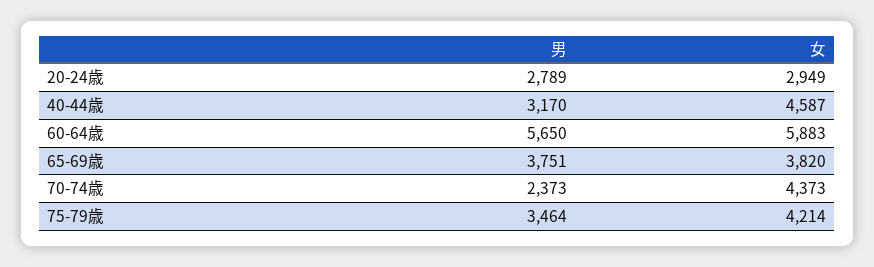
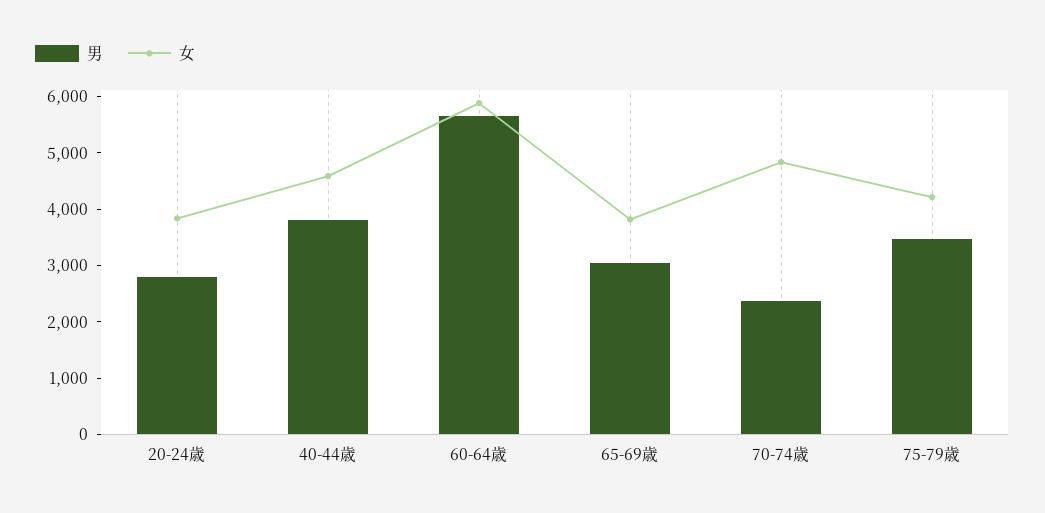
女, 20-24歳: 2949 -> 3800
男, 40-44歳: 3170 -> 3800
男, 65-69歳: 3751 -> 3000
女, 70-74歳: 4373 -> 4800

